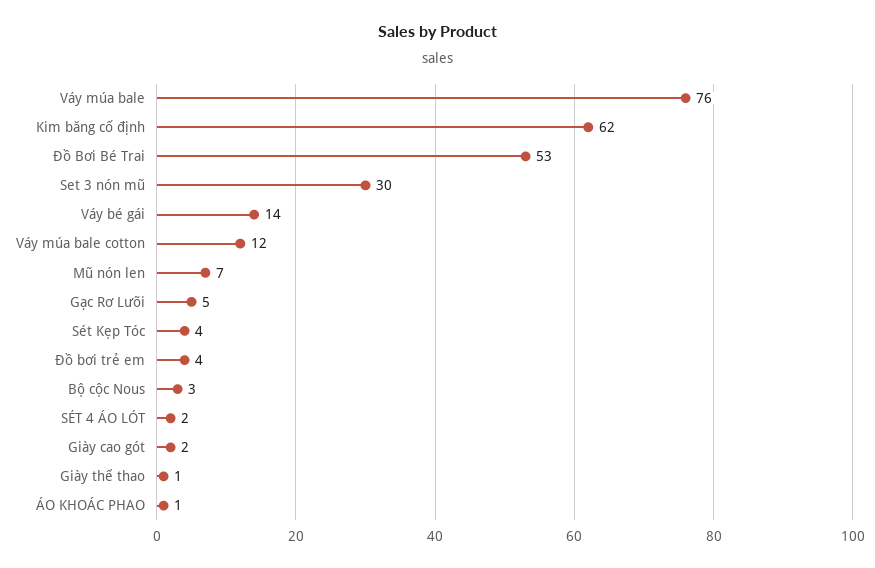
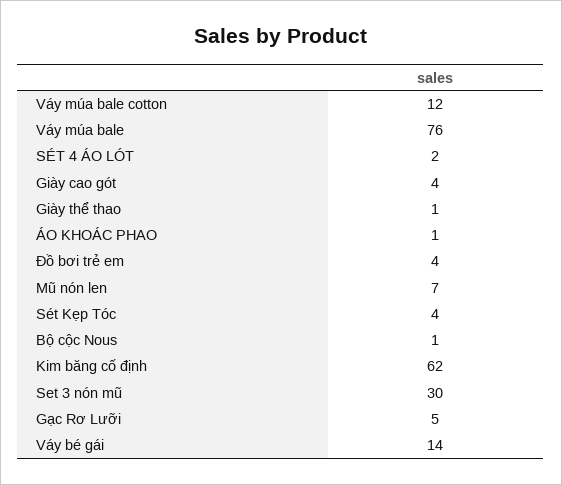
Đồ Bơi Bé Trai: 53 -> none
Bộ cộc Nous: 3 -> 1
Giày cao gót: 2 -> 4

